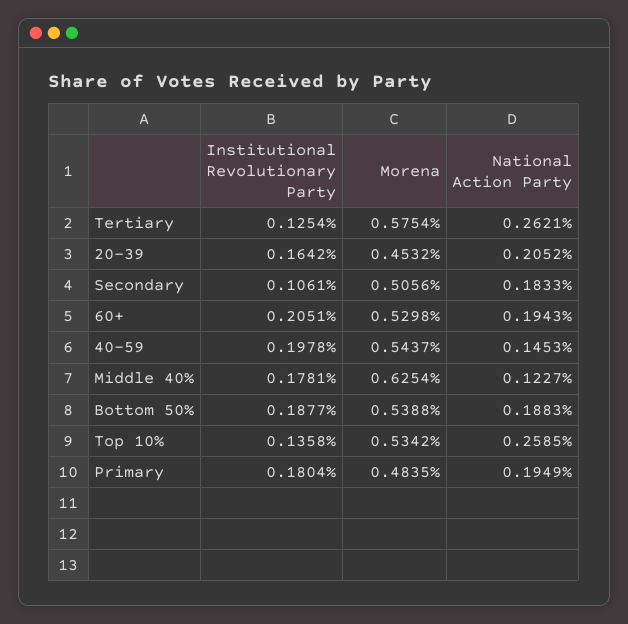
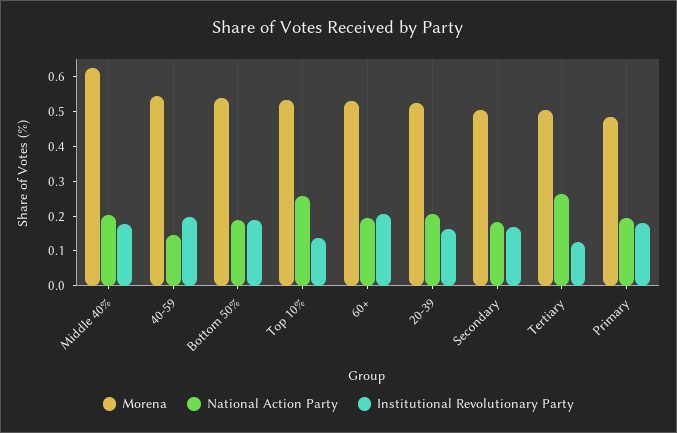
Morena, Tertiary: 0.5754 -> 0.5
Morena, 20-39: 0.4532 -> 0.525
Institutional Revolutionary Party, Secondary: 0.1061 -> 0.175
National Action Party, Middle 40%: 0.1227 -> 0.2

